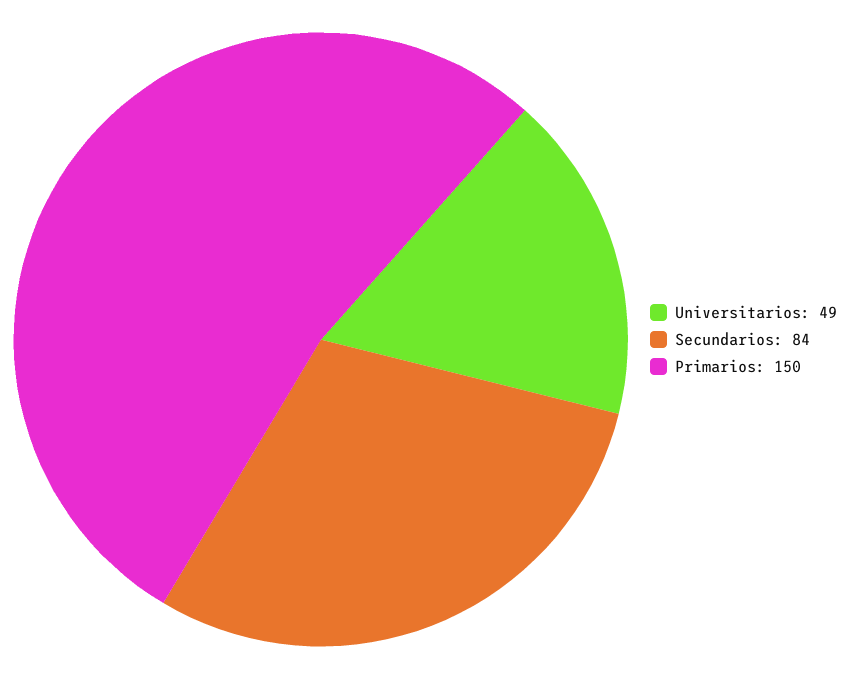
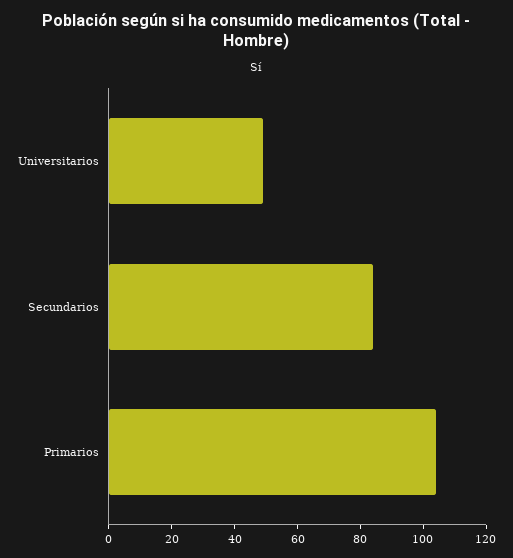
Primarios: 150 -> 105

